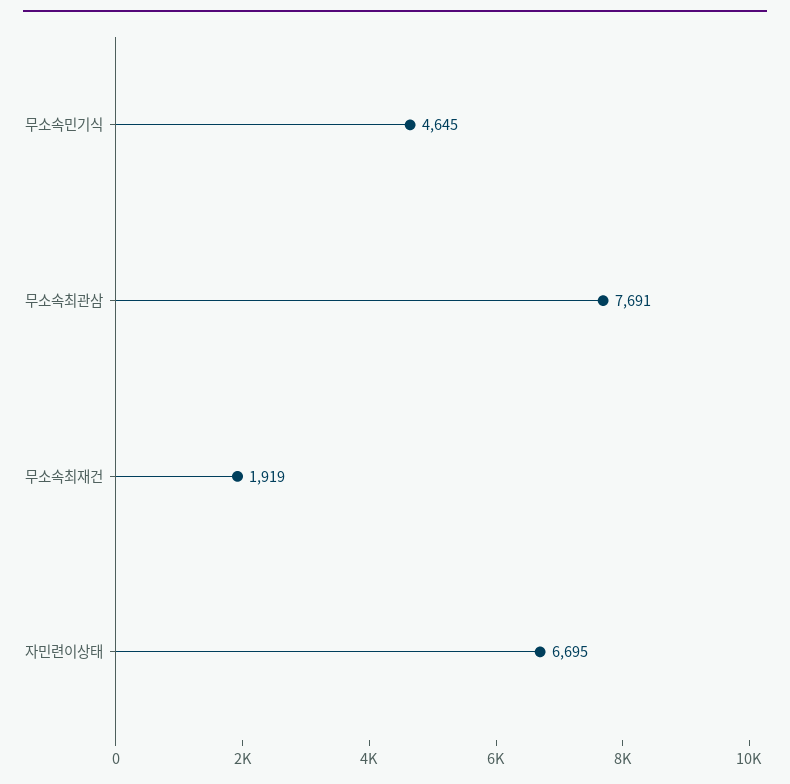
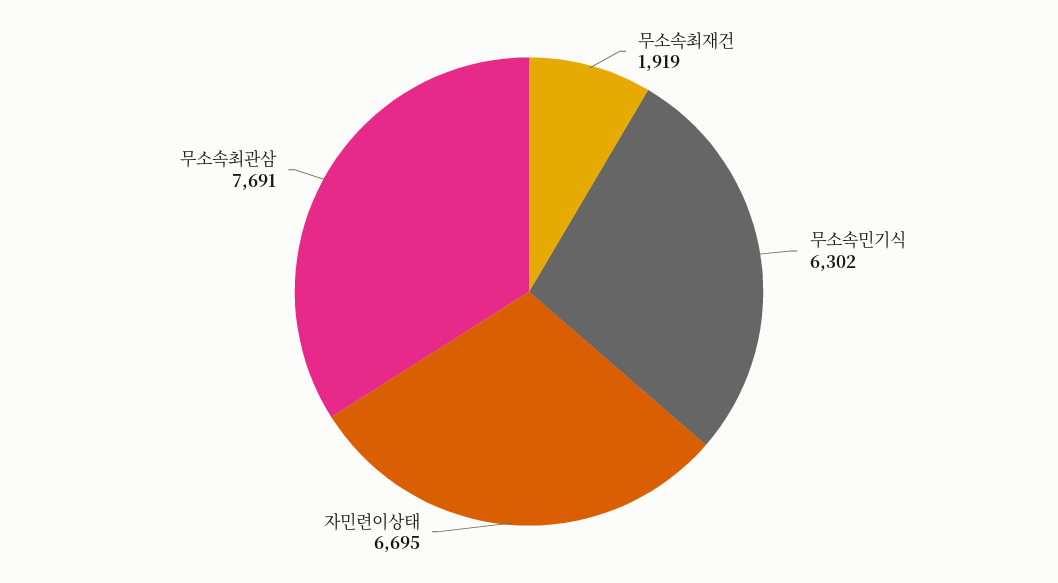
무소속민기식: 4645 -> 6302

